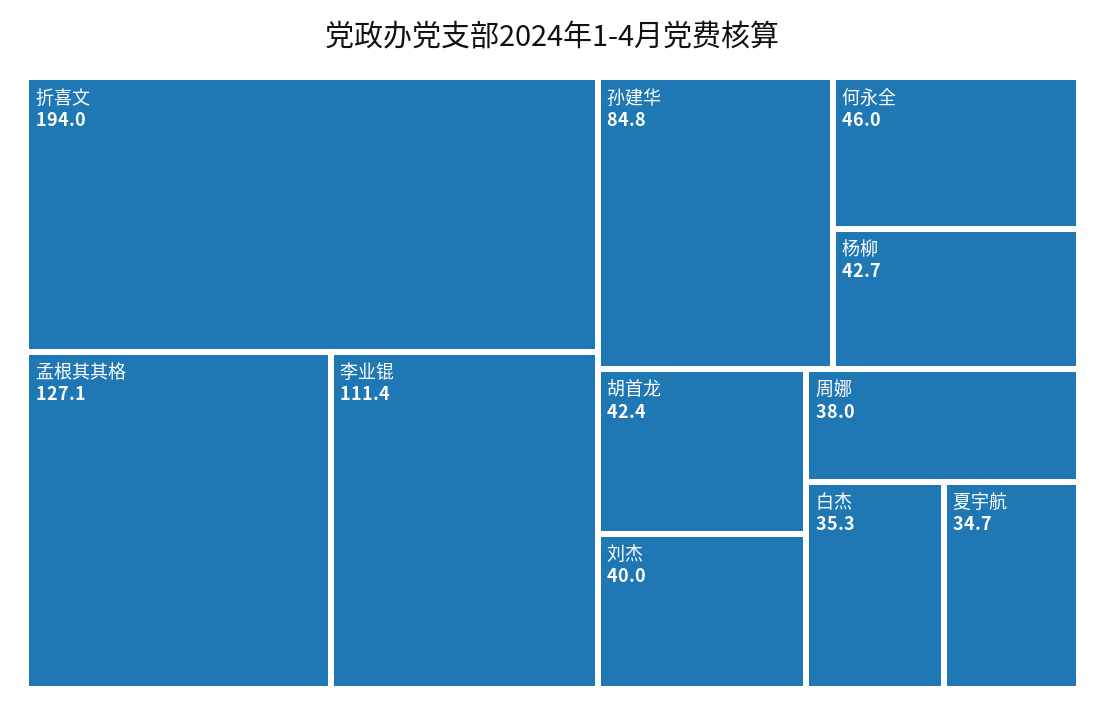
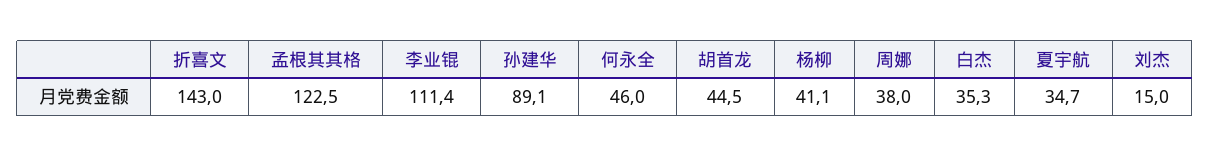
折喜文: 194 -> 143
孟根其其格: 127.1 -> 122.5
孙建华: 84.8 -> 89.1
杨柳: 42.7 -> 41.1
胡首龙: 42.4 -> 44.5
刘杰: 40 -> 15

